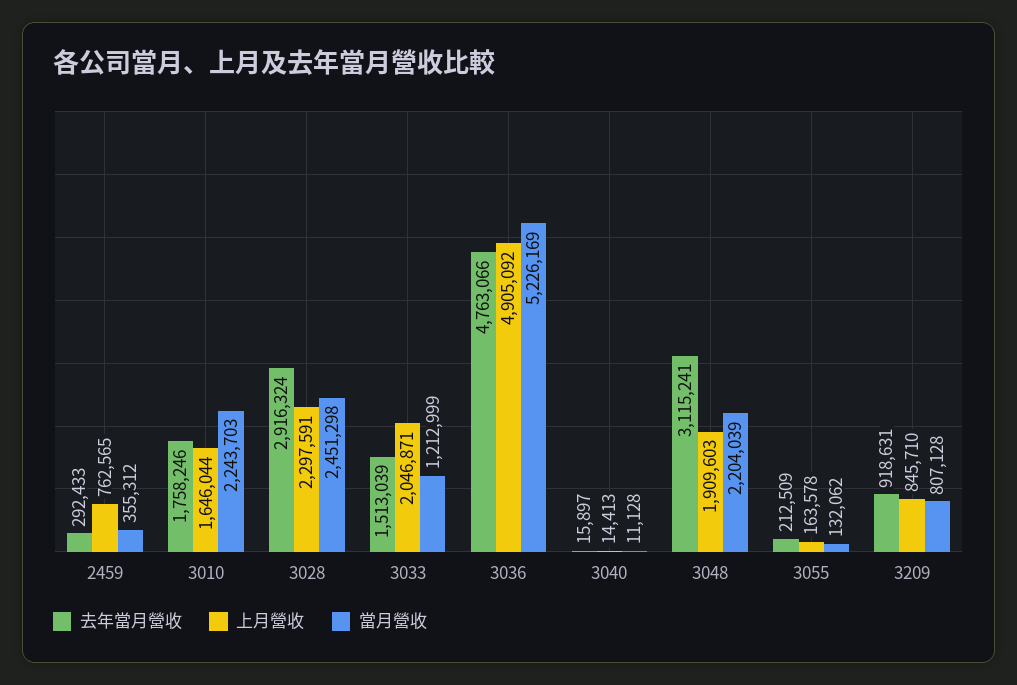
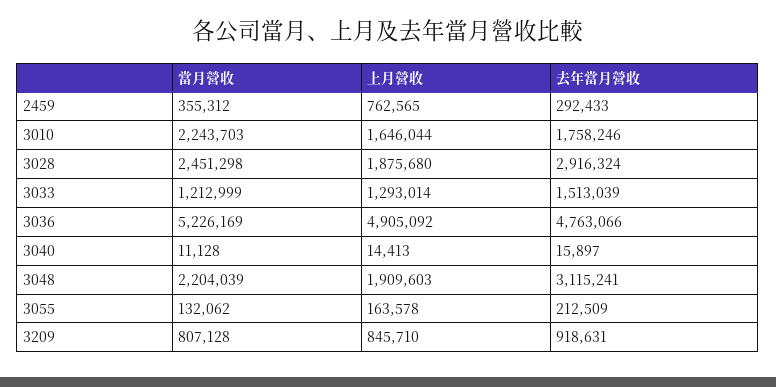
上月營收, 3028: 2297591 -> 1875680
上月營收, 3033: 2046871 -> 1293014

